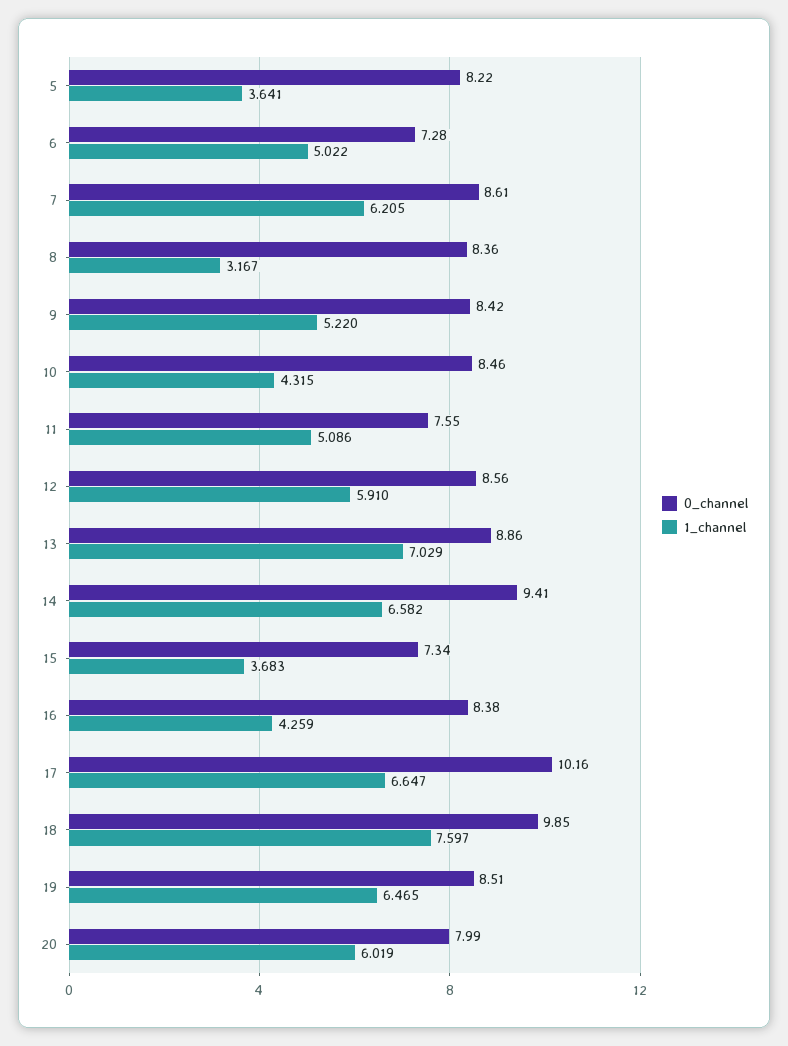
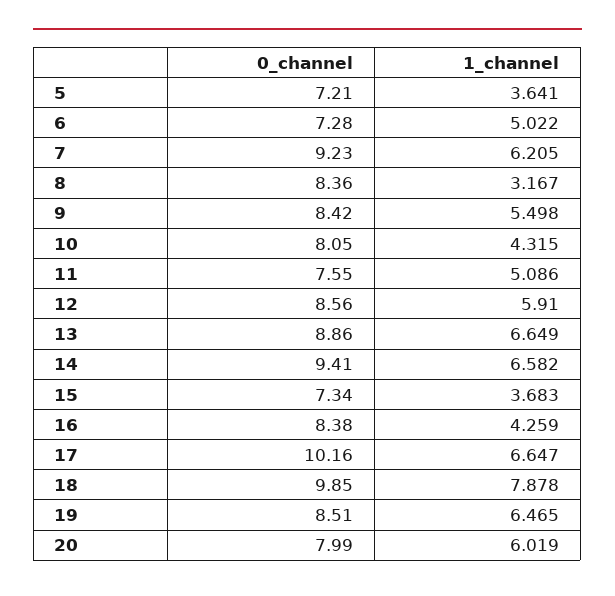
0_channel, 5: 8.22 -> 7.21
0_channel, 7: 8.61 -> 9.23
1_channel, 9: 5.22 -> 5.498
0_channel, 10: 8.46 -> 8.05
1_channel, 13: 7.029 -> 6.649
1_channel, 18: 7.597 -> 7.878

